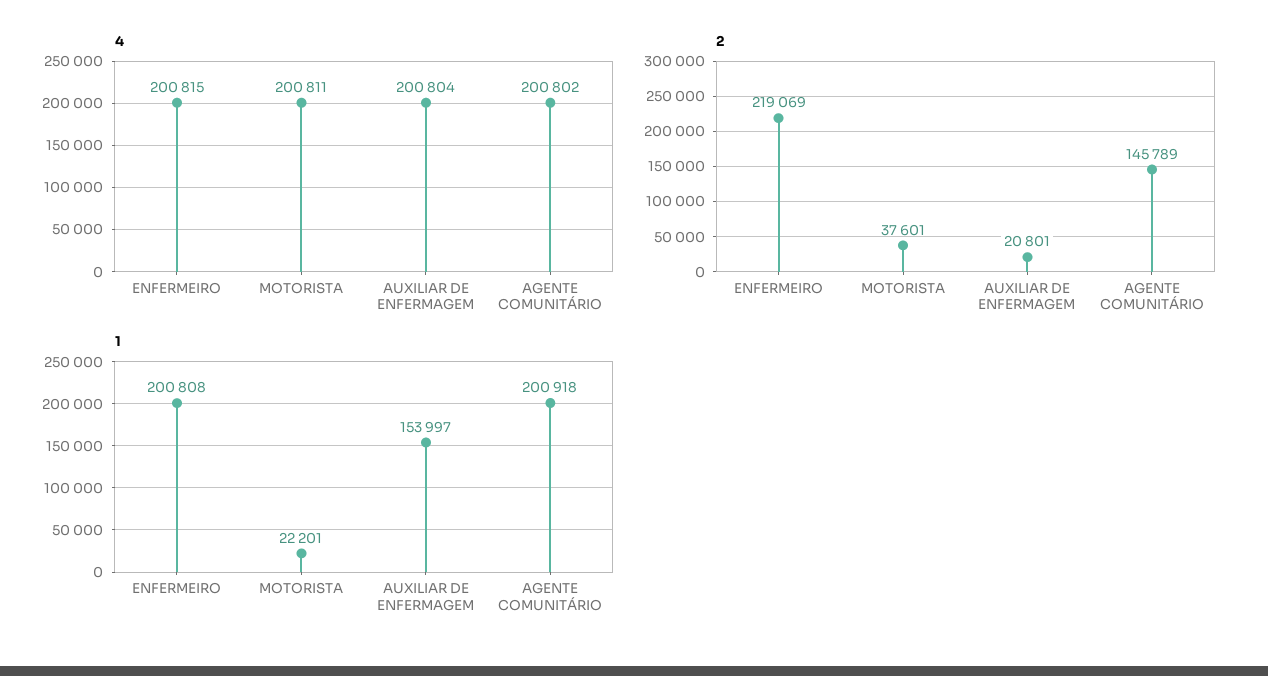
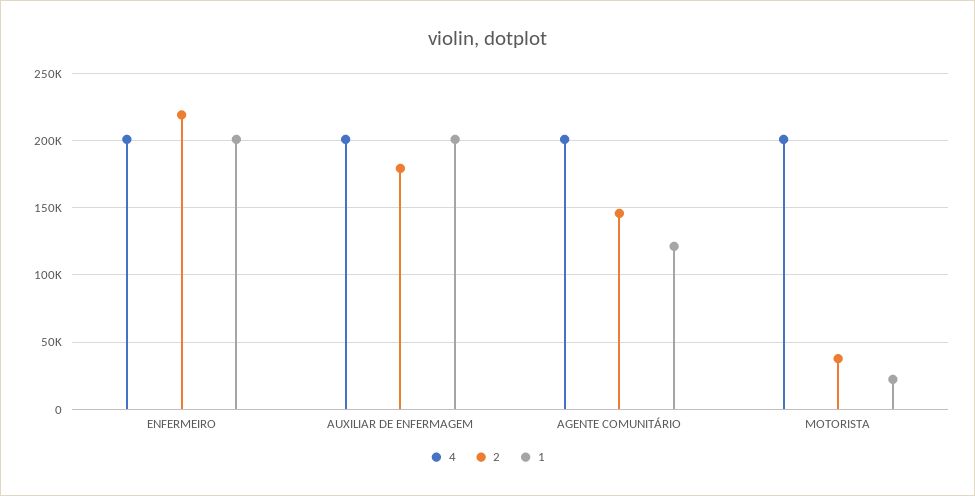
2, AUXILIAR DE ENFERMAGEM: 20801 -> 180000
1, AUXILIAR DE ENFERMAGEM: 153997 -> 200000
1, AGENTE COMUNITÁRIO: 200918 -> 120000

